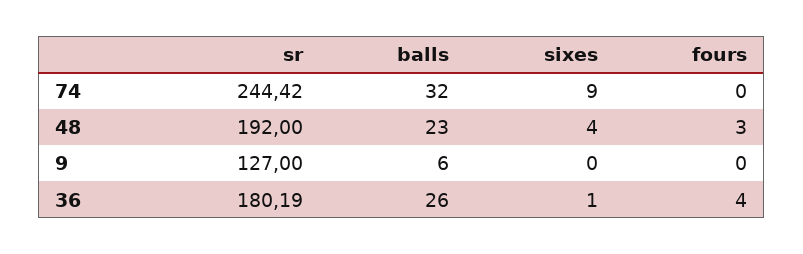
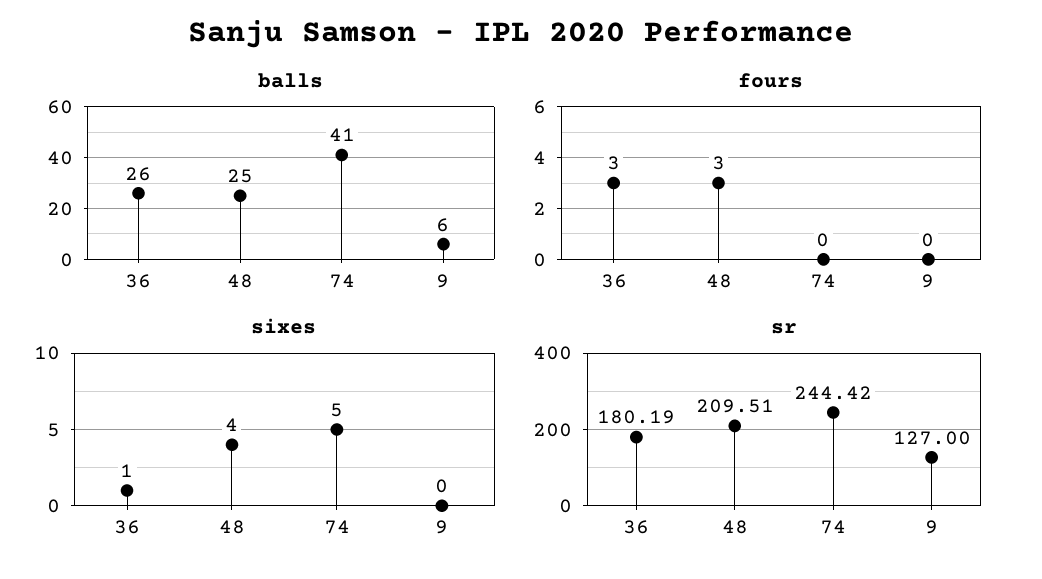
balls, 74: 32 -> 41
sixes, 74: 9 -> 5
sr, 48: 192 -> 209.51
balls, 48: 23 -> 25
fours, 36: 4 -> 3

